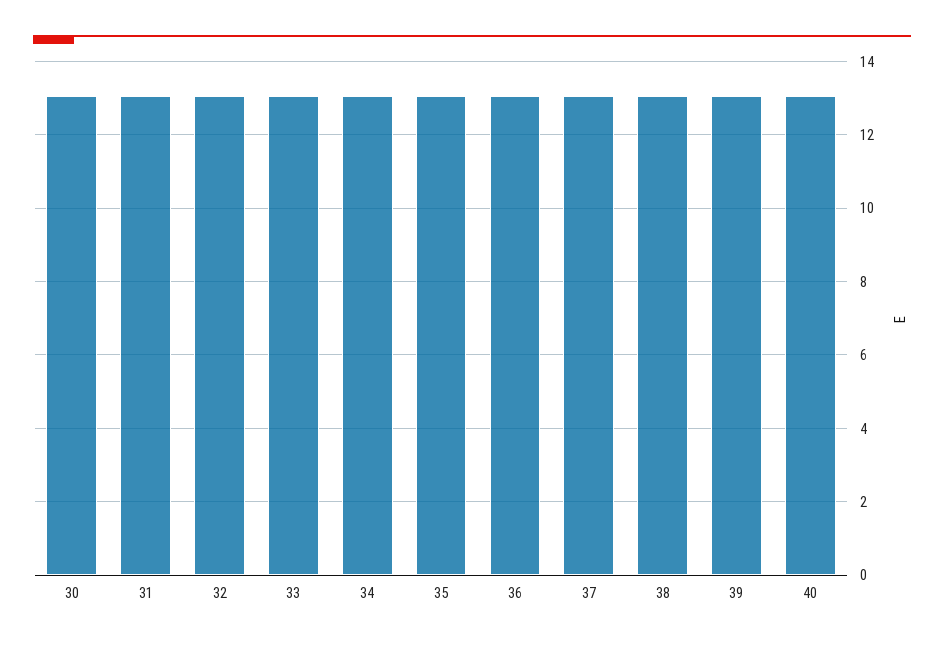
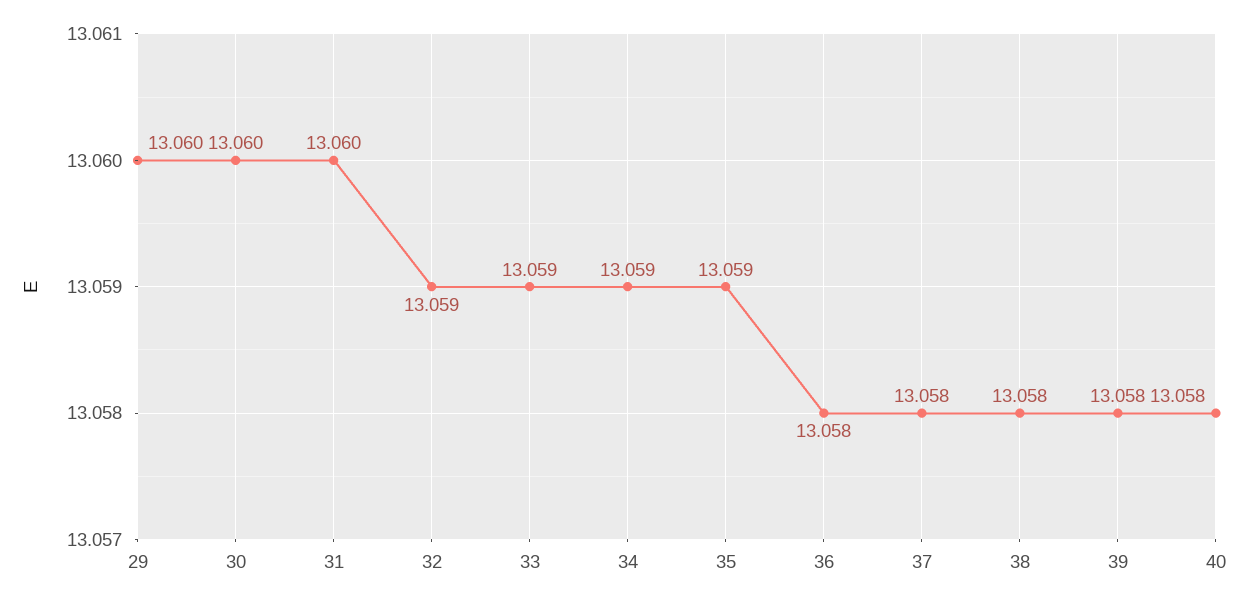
29: none -> 13.06

